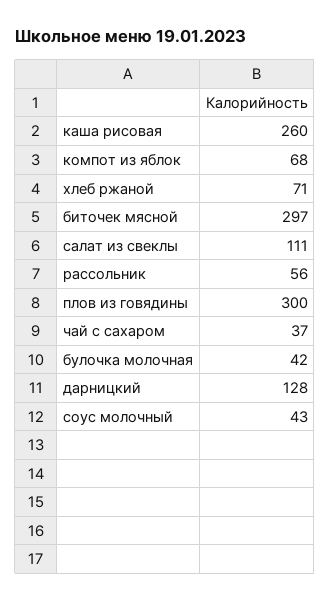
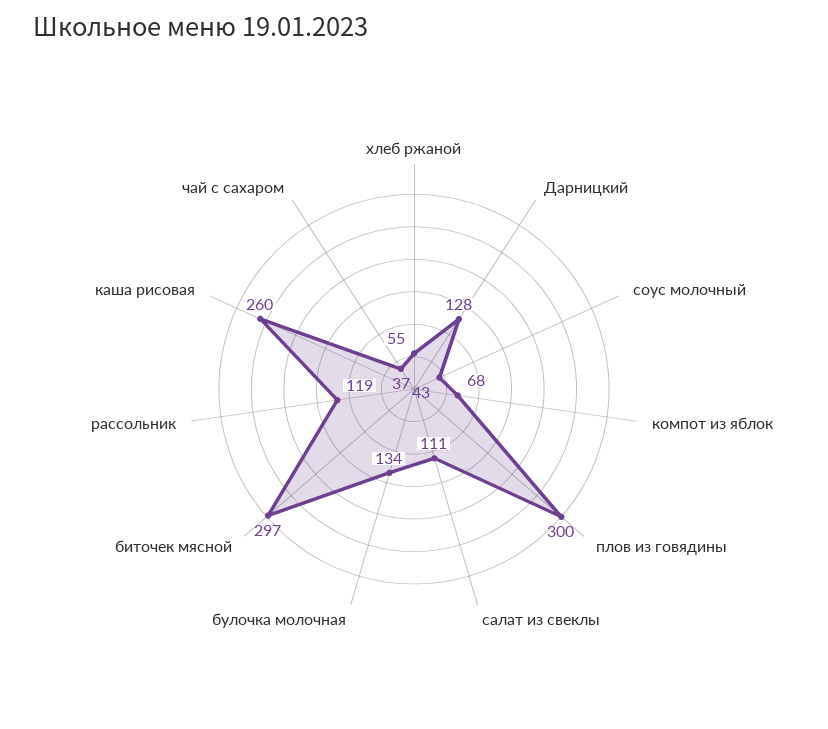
хлеб ржаной: 71 -> 55
рассольник: 56 -> 119
булочка молочная: 42 -> 134

